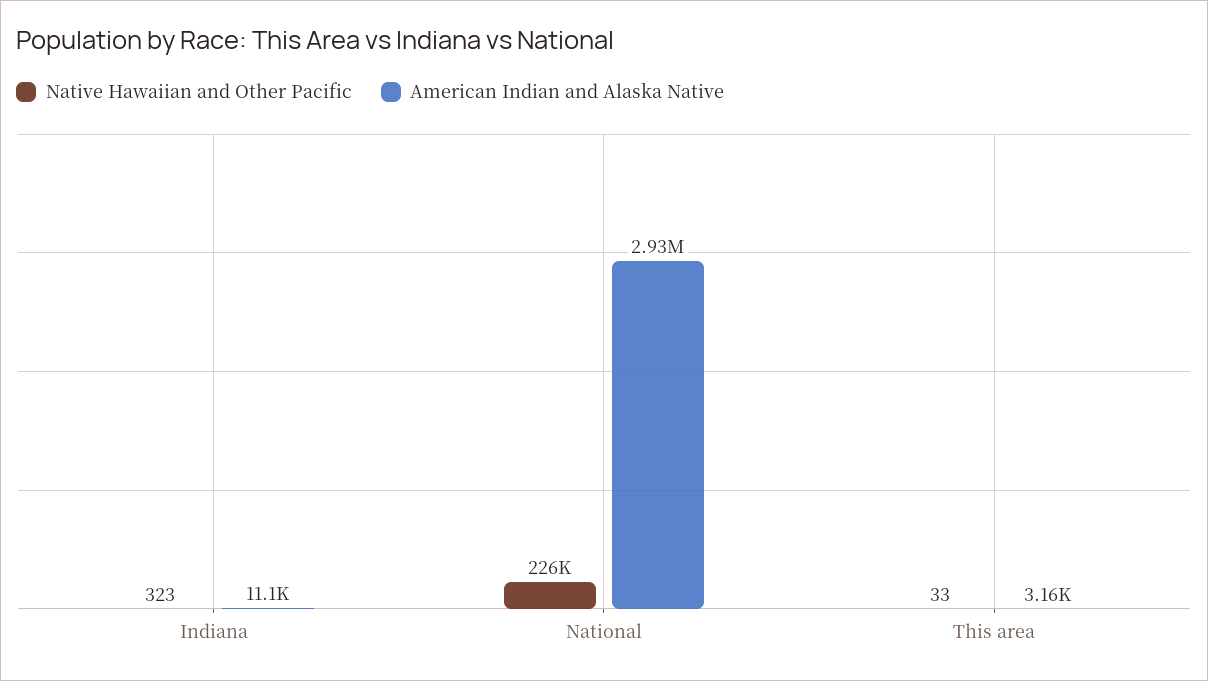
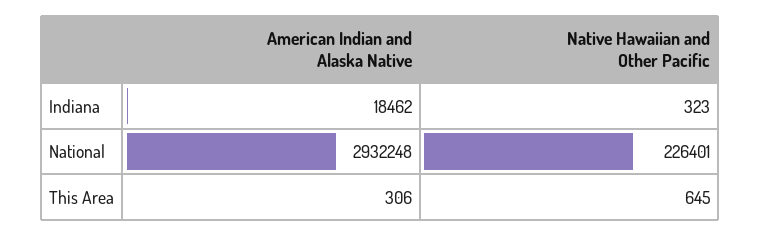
American Indian and Alaska Native, Indiana: 11100 -> 18462
Native Hawaiian and Other Pacific, This area: 33 -> 645
American Indian and Alaska Native, This area: 3160 -> 306

